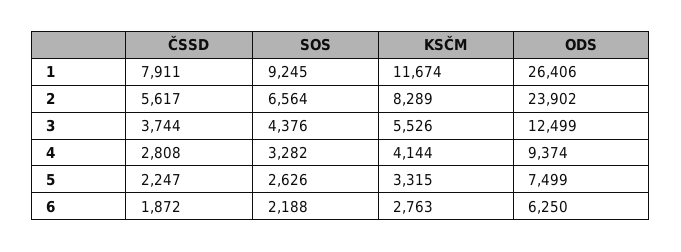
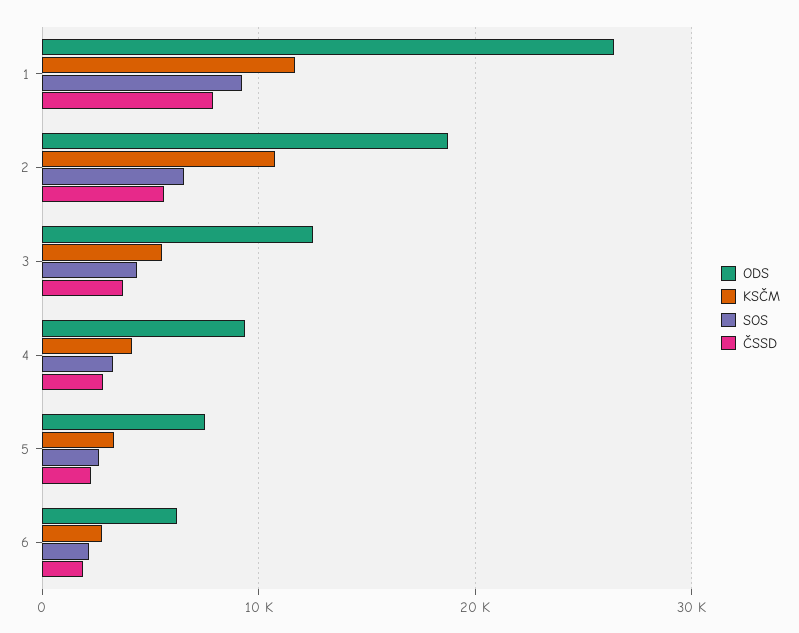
KSČM, 2: 8289 -> 11000
ODS, 2: 23902 -> 19000

